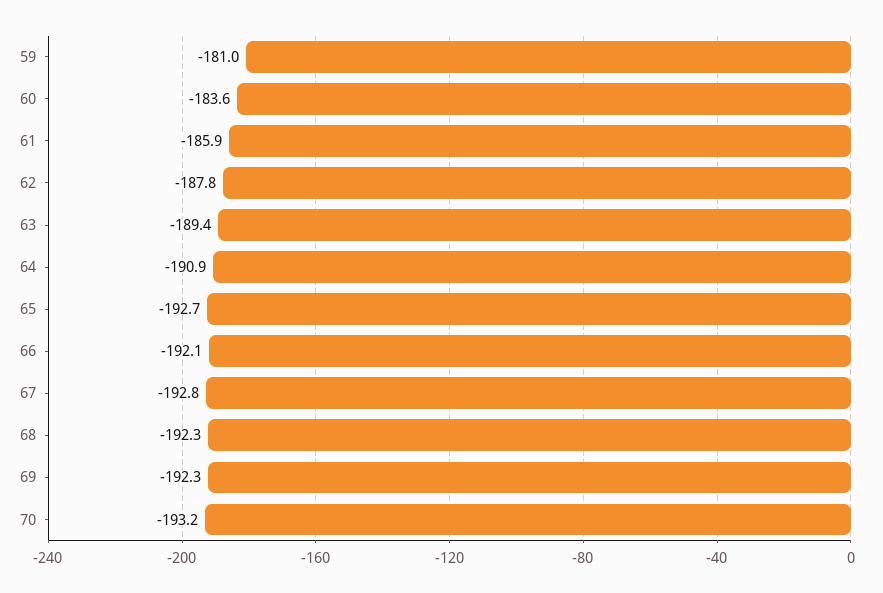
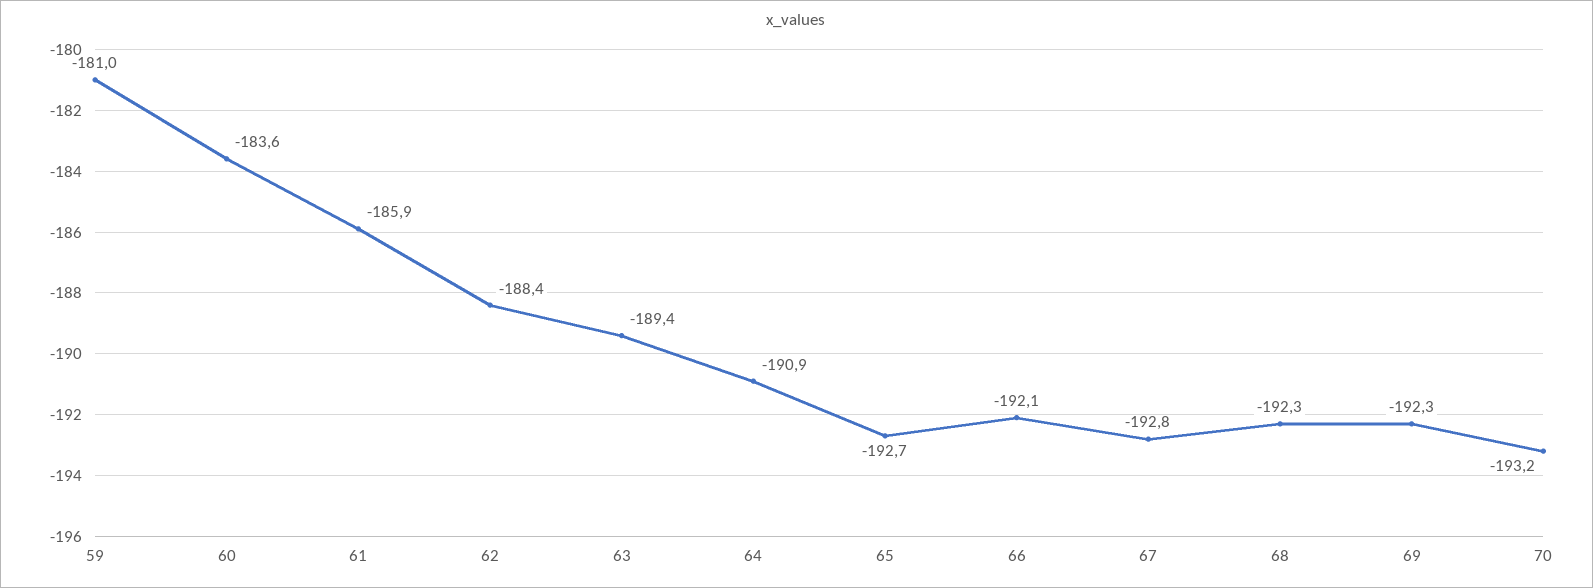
62: -187.8 -> -188.4

